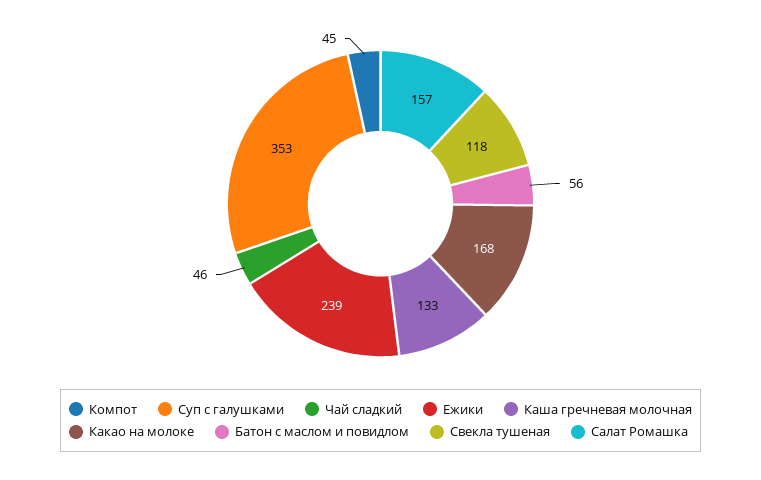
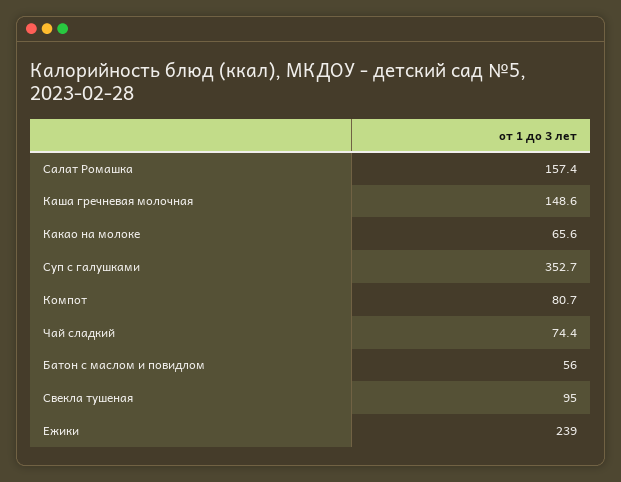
Компот: 45 -> 80.7
Чай сладкий: 46 -> 74.4
Каша гречневая молочная: 133 -> 148.6
Какао на молоке: 168 -> 65.6
Свекла тушеная: 118 -> 95

